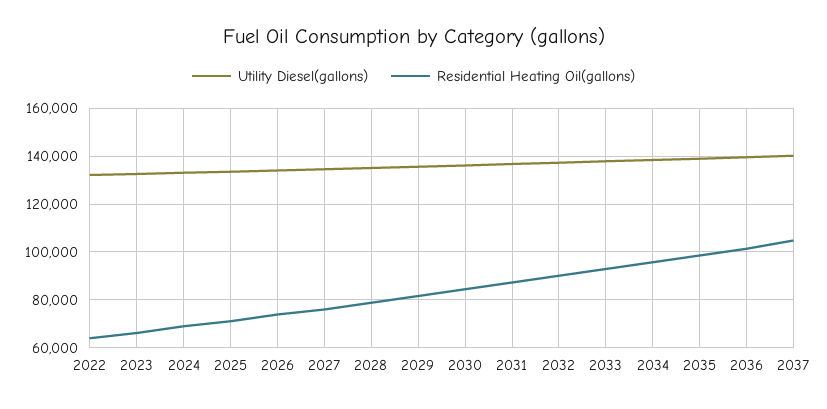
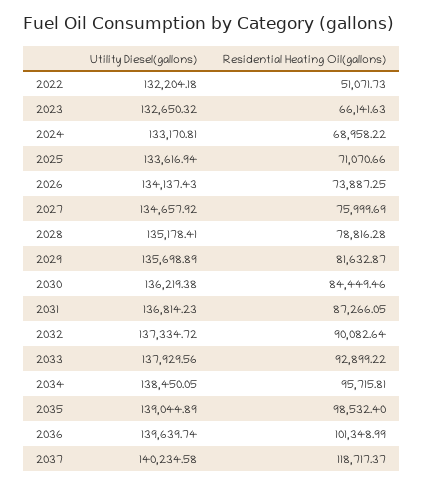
Residential Heating Oil(gallons), 2022: 65000 -> 51071.73
Residential Heating Oil(gallons), 2037: 105000 -> 118717.37

